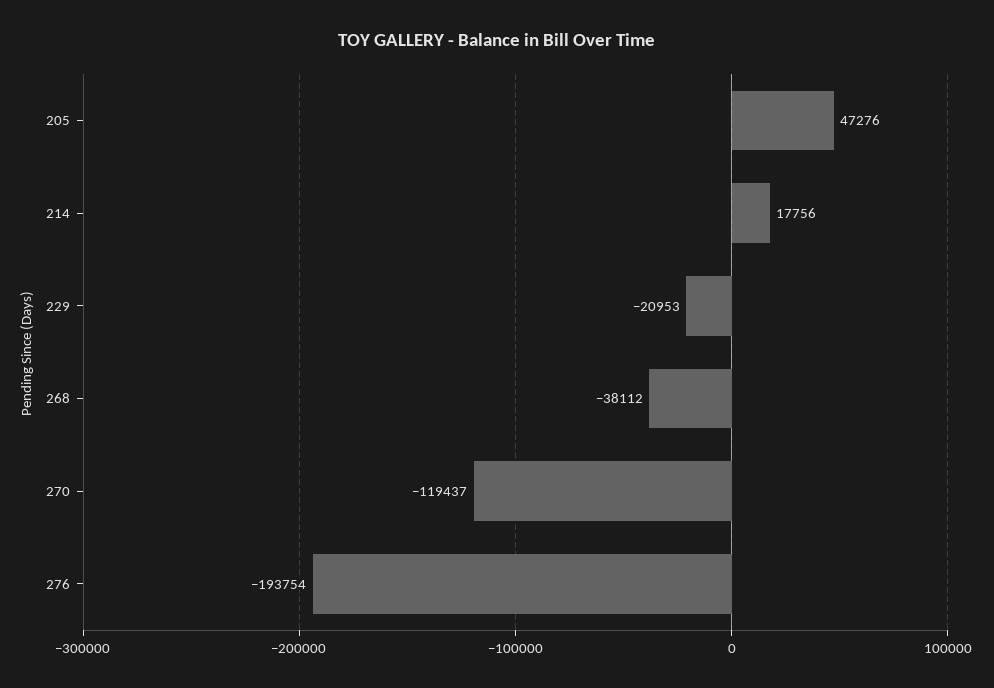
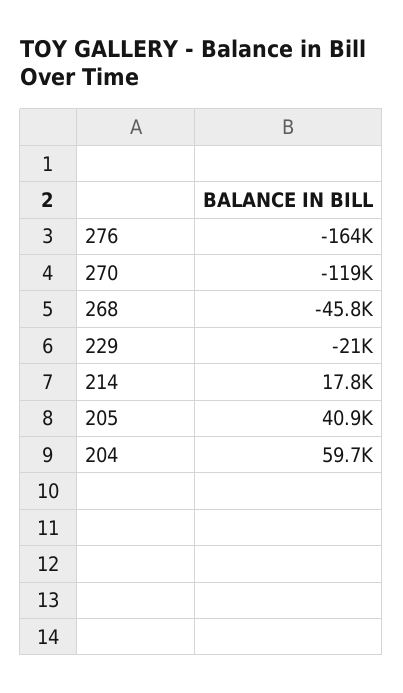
205: 47276 -> 40900
268: -38112 -> -45800
276: -193754 -> -164000
204: none -> 59700

